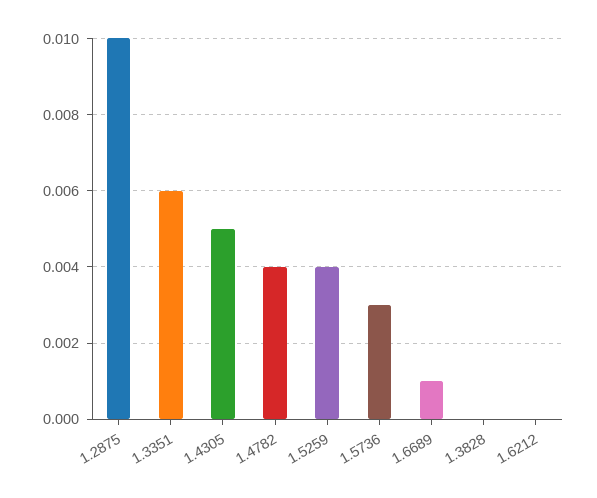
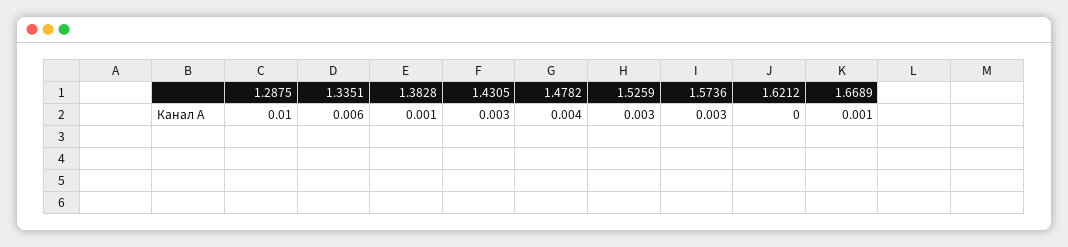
1.4305: 0.005 -> 0.003
1.5259: 0.004 -> 0.003
1.3828: 0 -> 0.001

